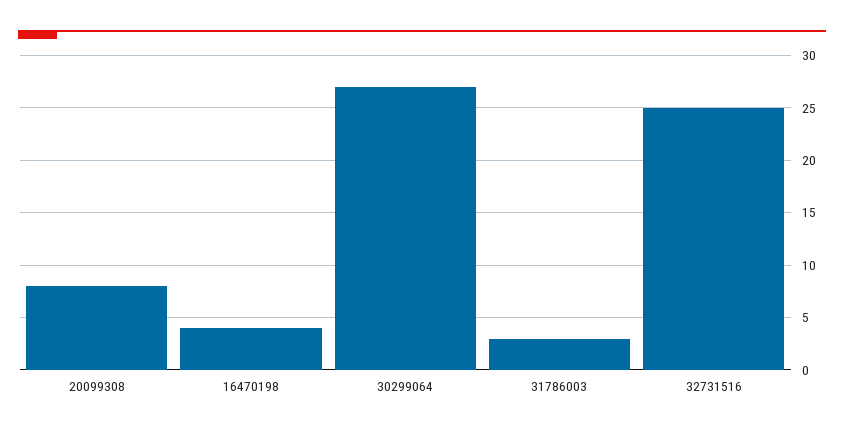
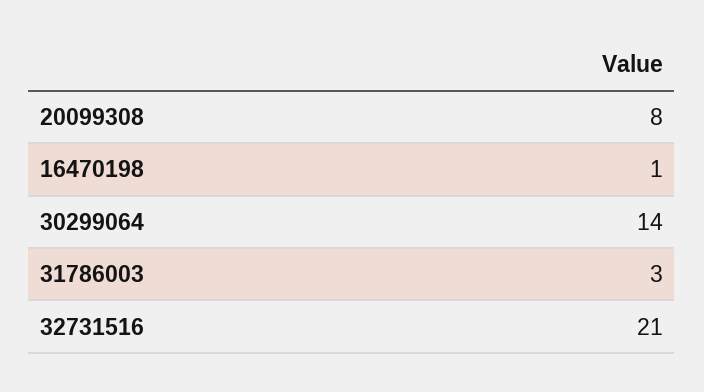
16470198: 4 -> 1
30299064: 27 -> 14
32731516: 25 -> 21

